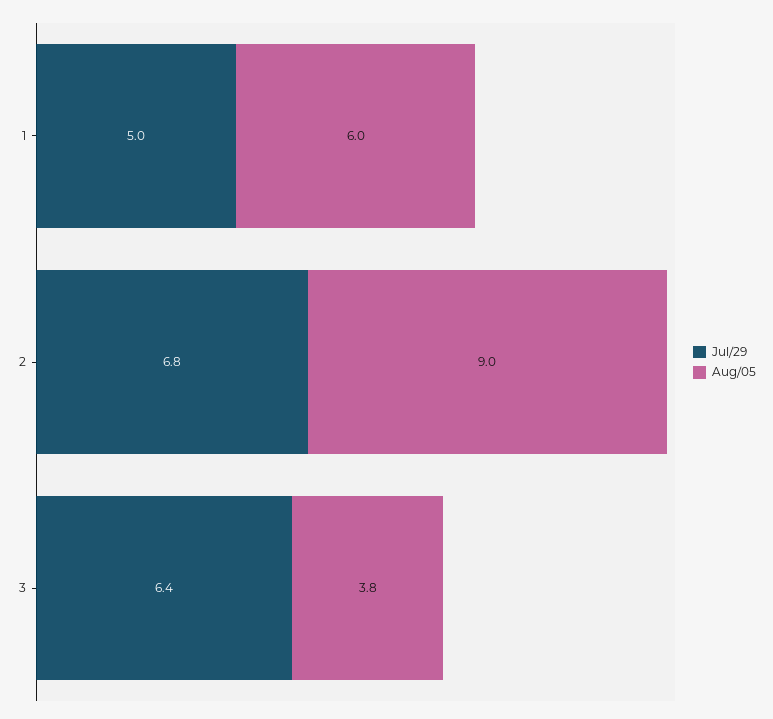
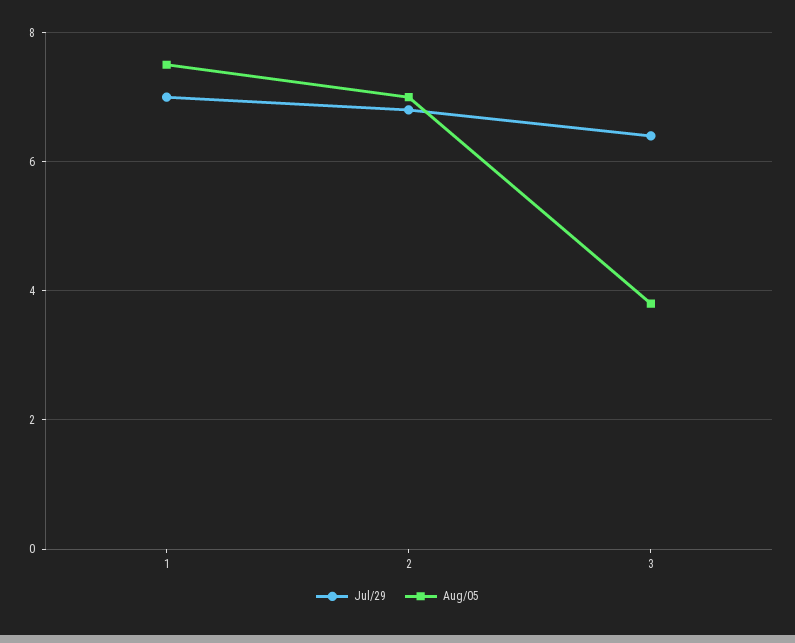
Jul/29, 1: 5 -> 7
Aug/05, 1: 6 -> 7.5
Aug/05, 2: 9 -> 7

